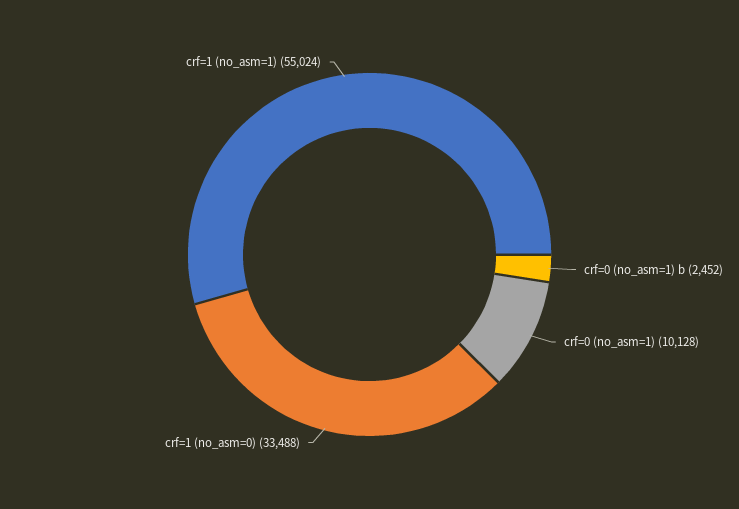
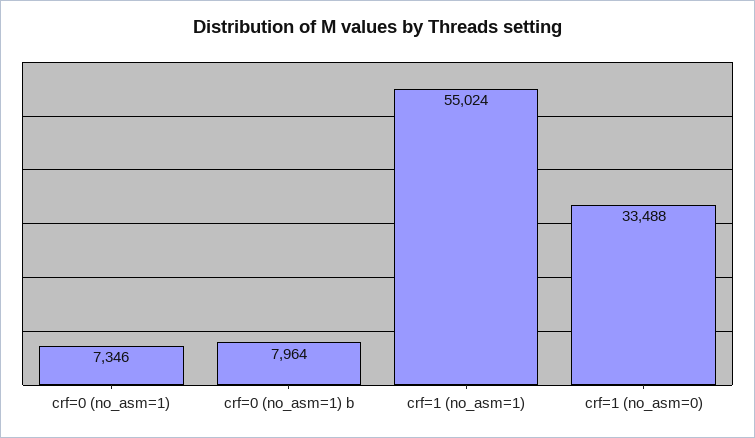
crf=0 (no_asm=1) b: 2452 -> 7964
crf=0 (no_asm=1): 10128 -> 7346

